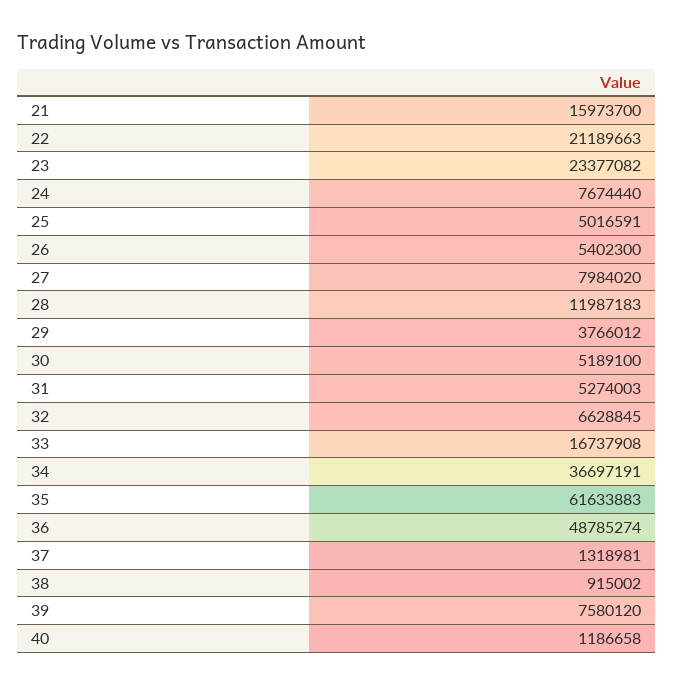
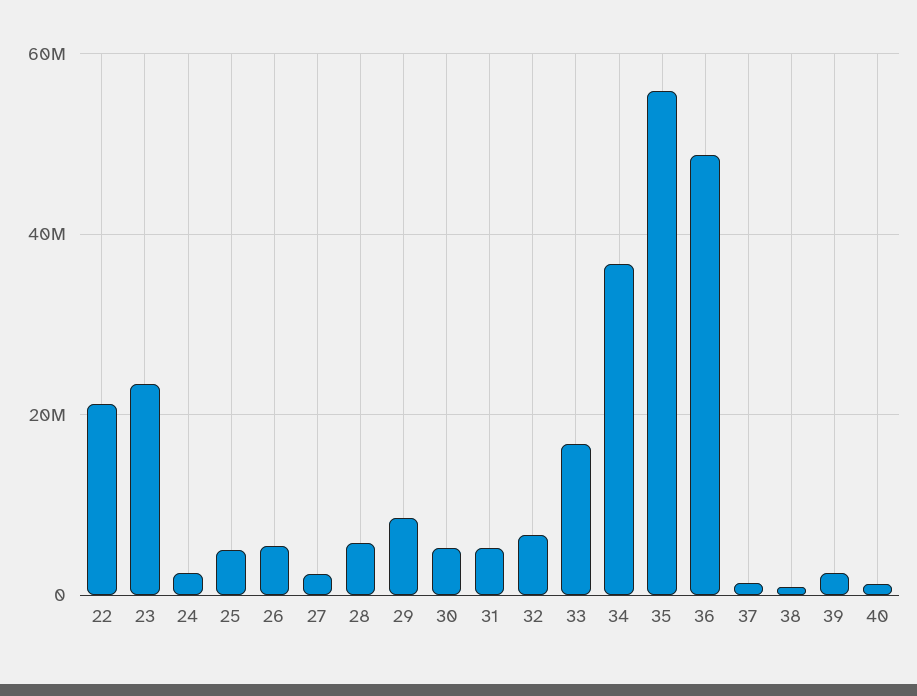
21: 15973700 -> none
24: 7674440 -> 2000000
27: 7984020 -> 2000000
28: 11987183 -> 6000000
29: 3766012 -> 8000000
35: 61633883 -> 56000000
39: 7580120 -> 2000000

